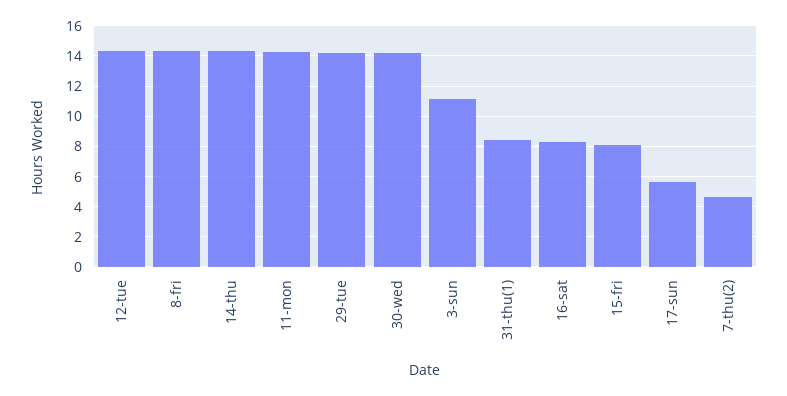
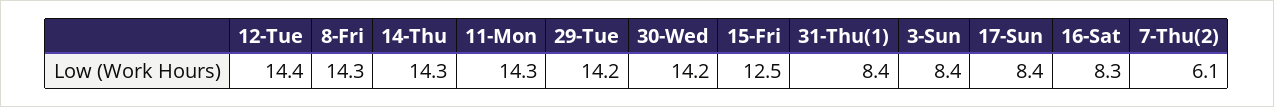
3-sun: 11 -> 8.4
15-fri: 8 -> 12.5
17-sun: 5.5 -> 8.4
7-thu(2): 4.5 -> 6.1

